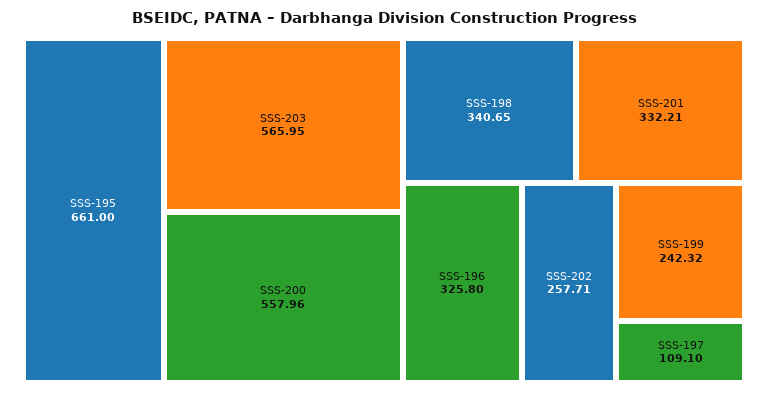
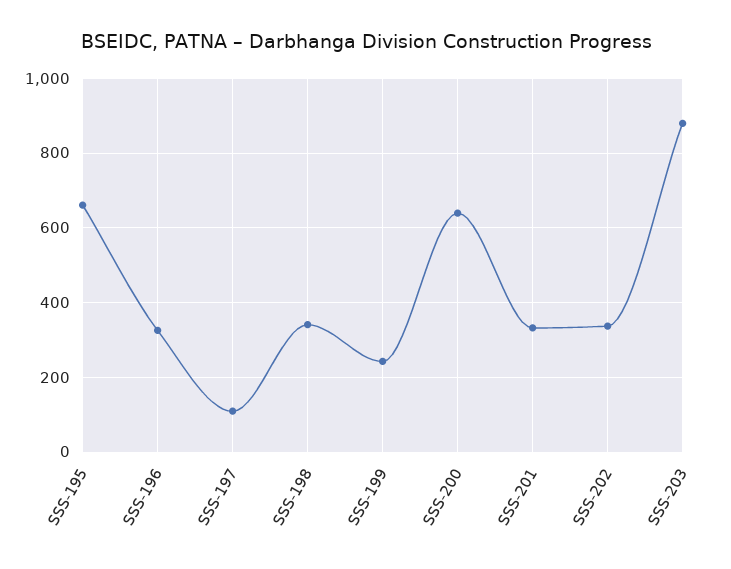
SSS-203: 565.95 -> 880
SSS-200: 557.96 -> 640
SSS-202: 257.71 -> 340

